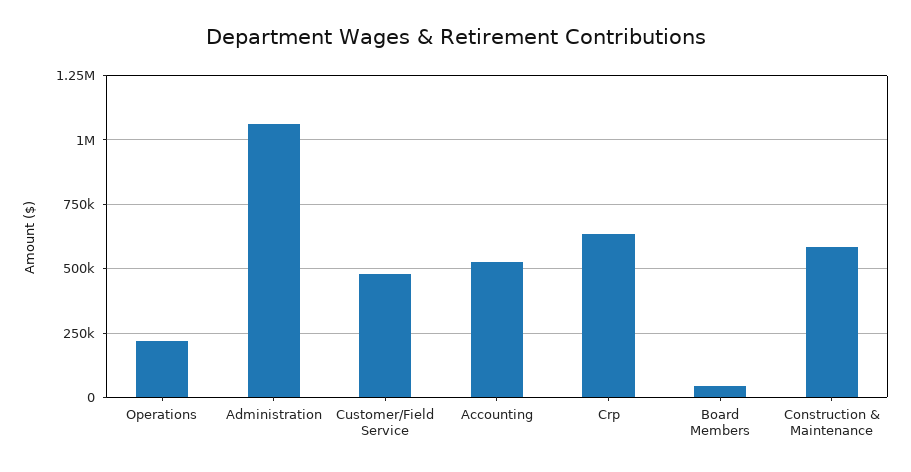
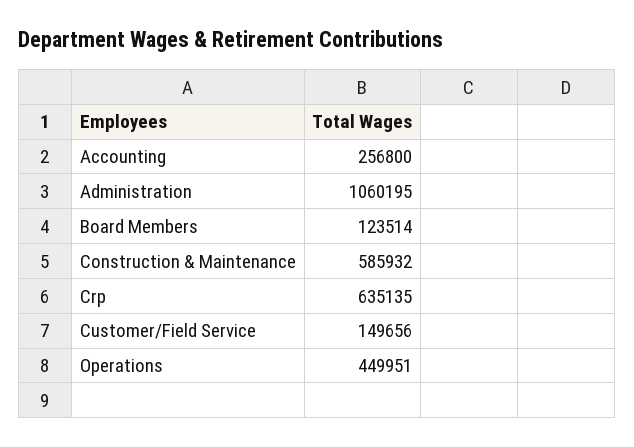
Operations: 225000 -> 449951
Customer/Field Service: 475000 -> 149656
Accounting: 525000 -> 256800
Board Members: 50000 -> 123514

